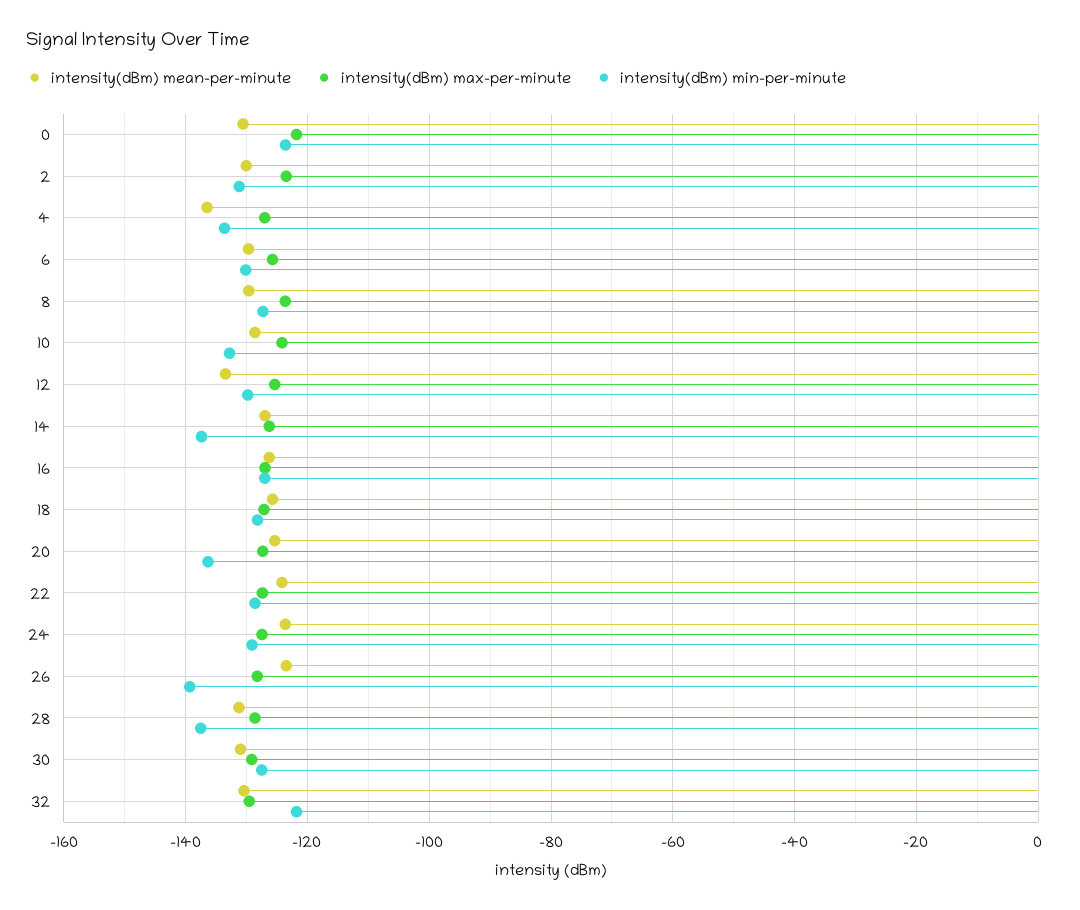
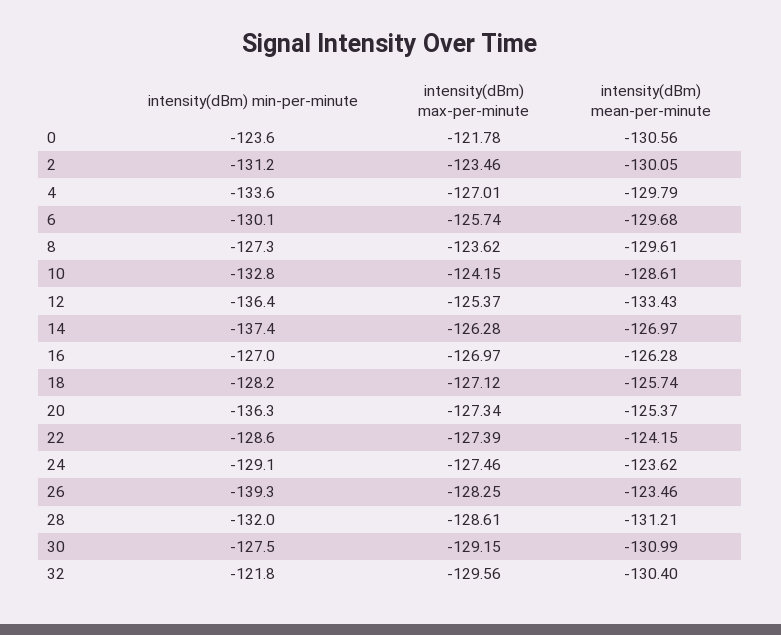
intensity(dBm) mean-per-minute, 4: -136 -> -129.79
intensity(dBm) min-per-minute, 12: -130 -> -136.4
intensity(dBm) min-per-minute, 28: -138 -> -132

